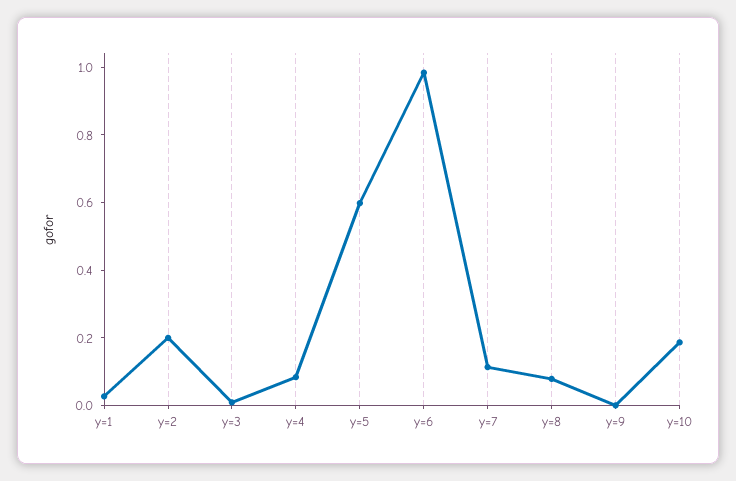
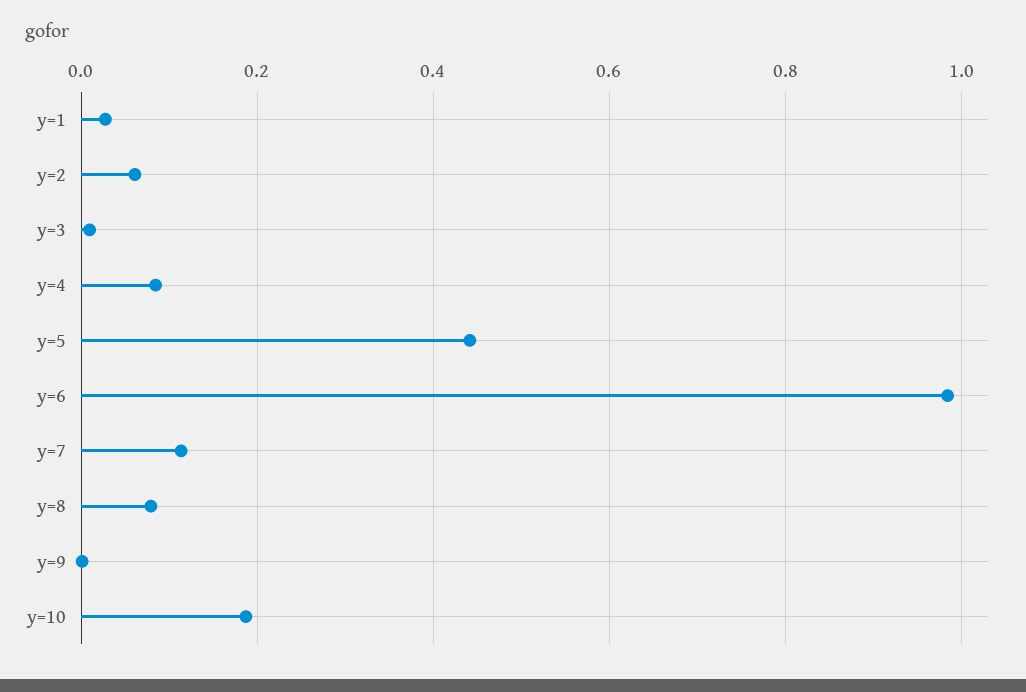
y=2: 0.2 -> 0.06
y=5: 0.6 -> 0.44

